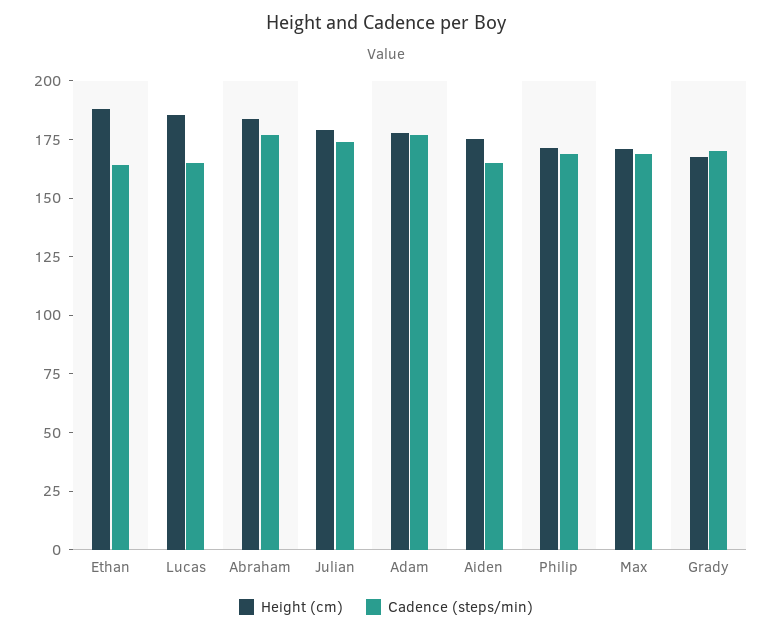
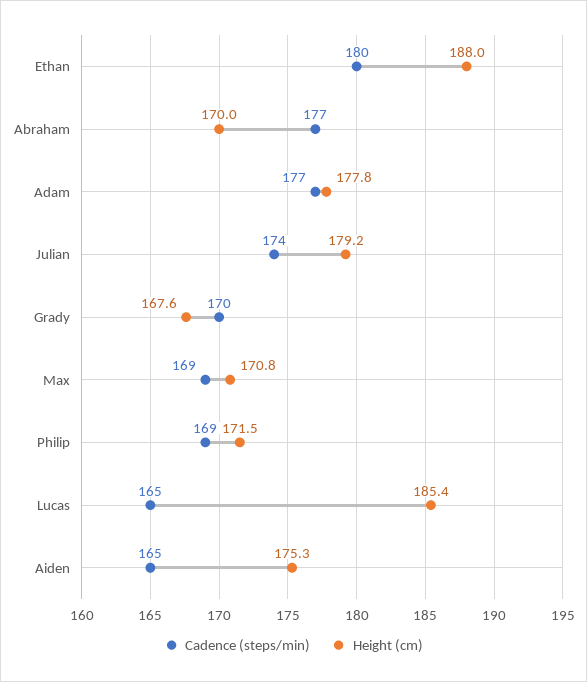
Cadence (steps/min), Ethan: 165 -> 180
Height (cm), Abraham: 185 -> 170

